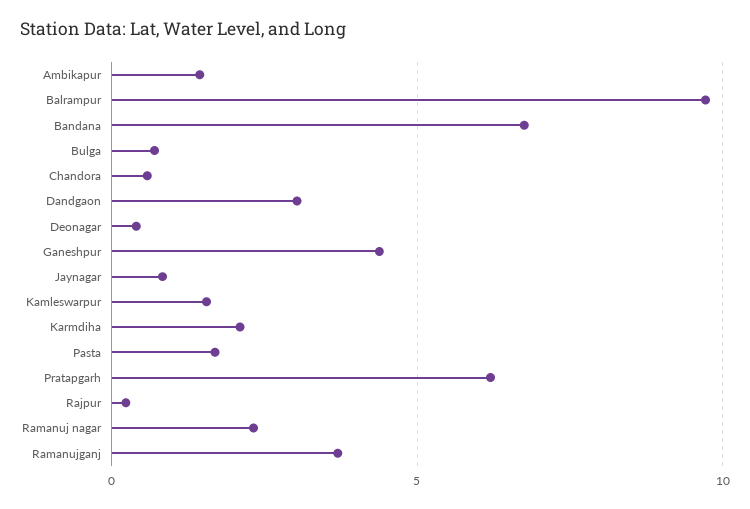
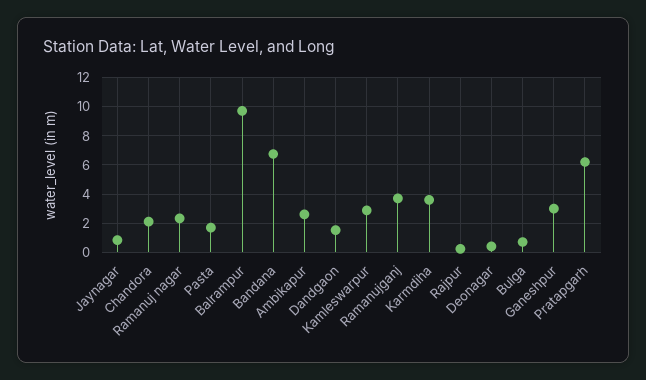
Ambikapur: 1.5 -> 2.5
Chandora: 0.5 -> 2
Dandgaon: 3 -> 1.5
Ganeshpur: 4.5 -> 3
Kamleswarpur: 1.5 -> 3
Karmdiha: 2 -> 3.5

